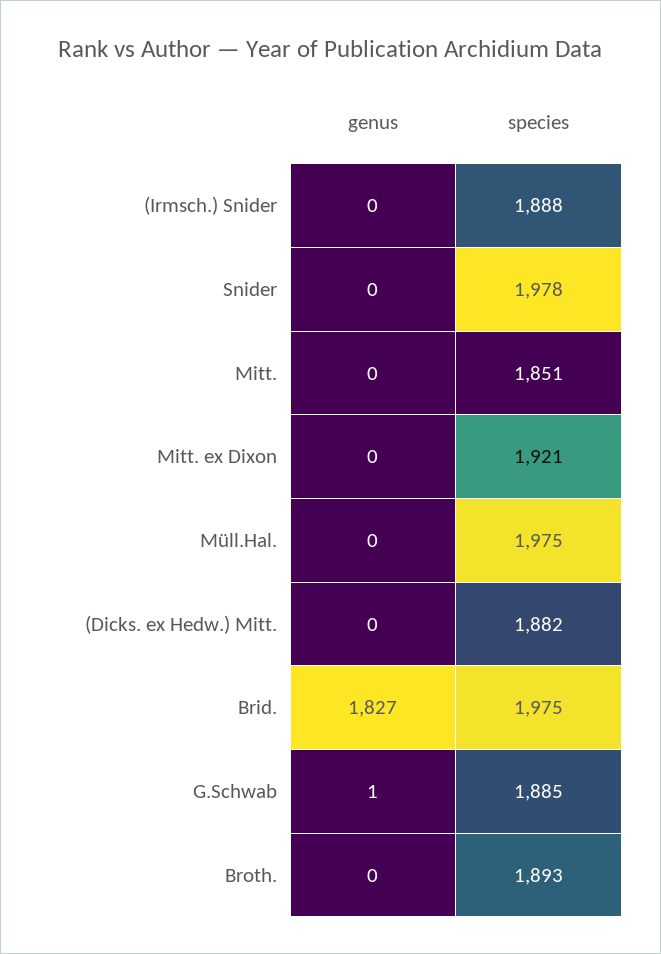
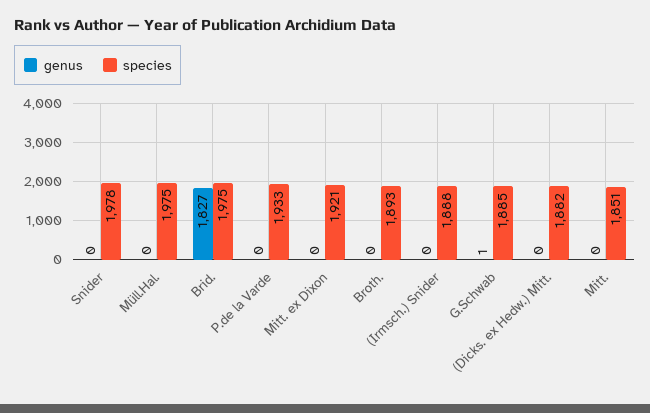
genus, P.de la Varde: none -> 0
species, P.de la Varde: none -> 1933

